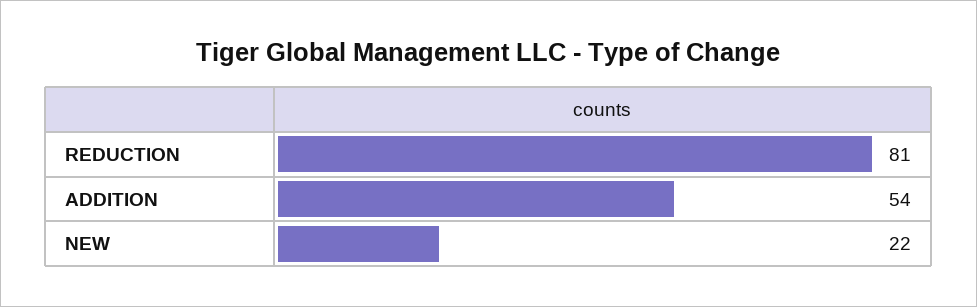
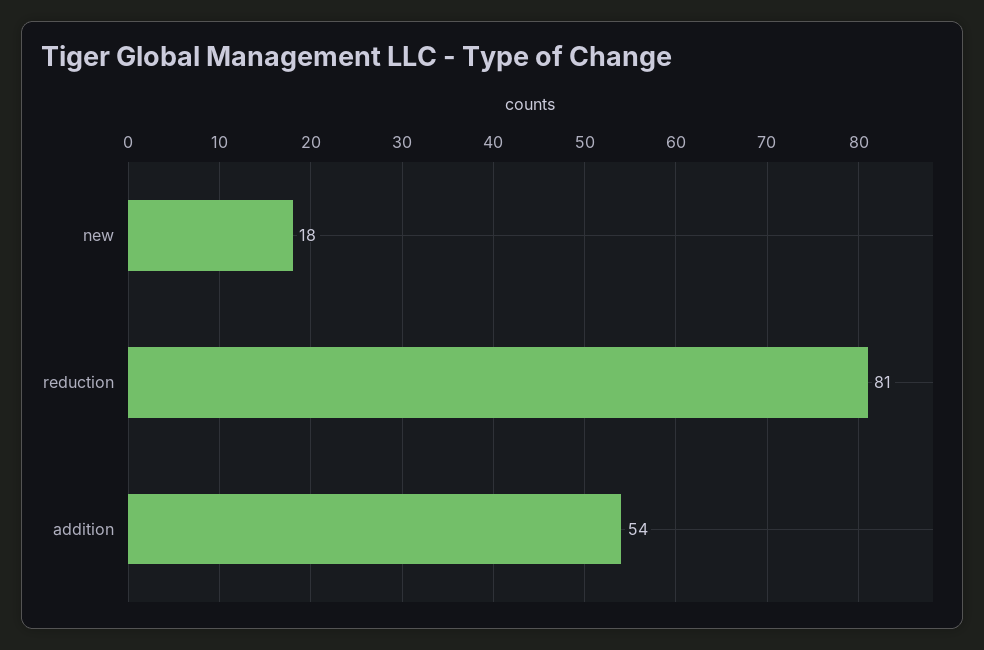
NEW: 22 -> 18

